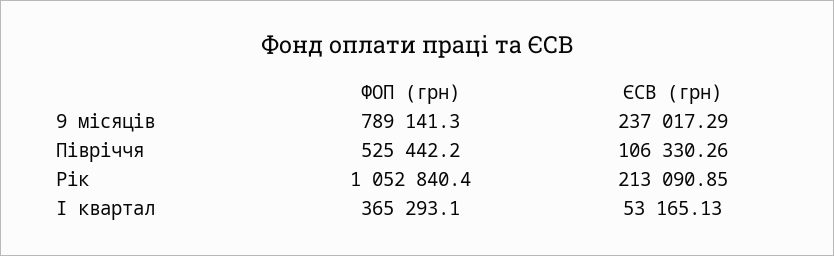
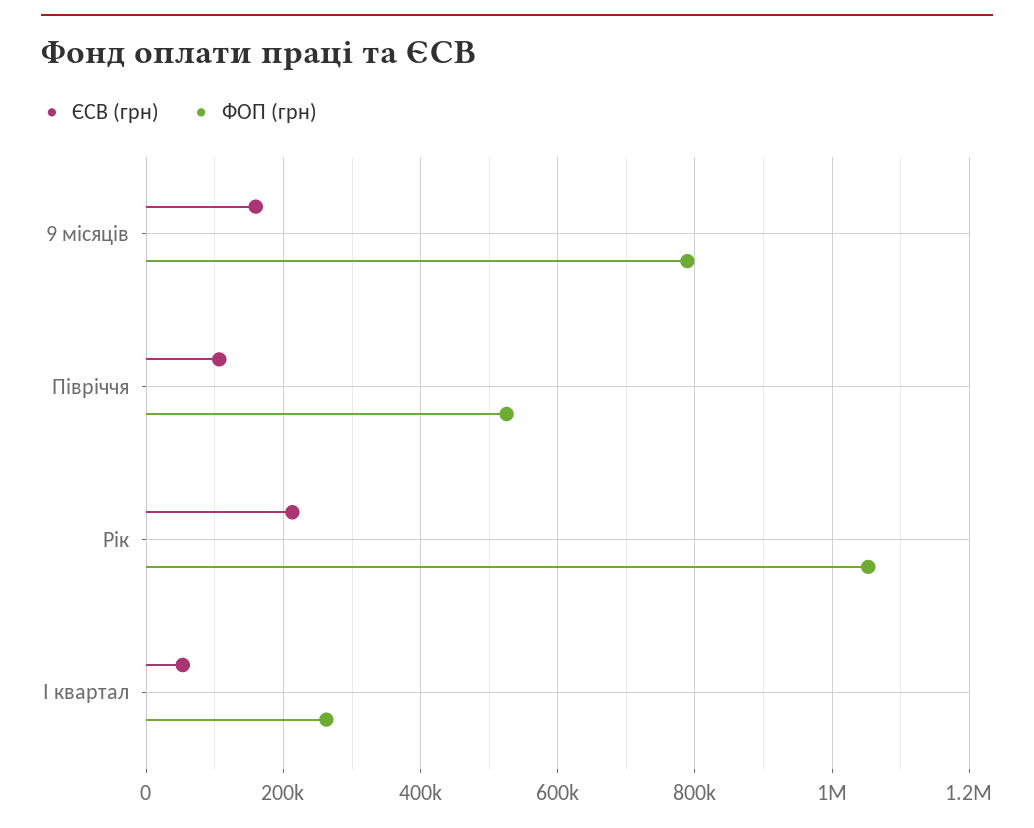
ЄСВ (грн), 9 місяців: 237017.29 -> 160000
ФОП (грн), І квартал: 365293.1 -> 260000

